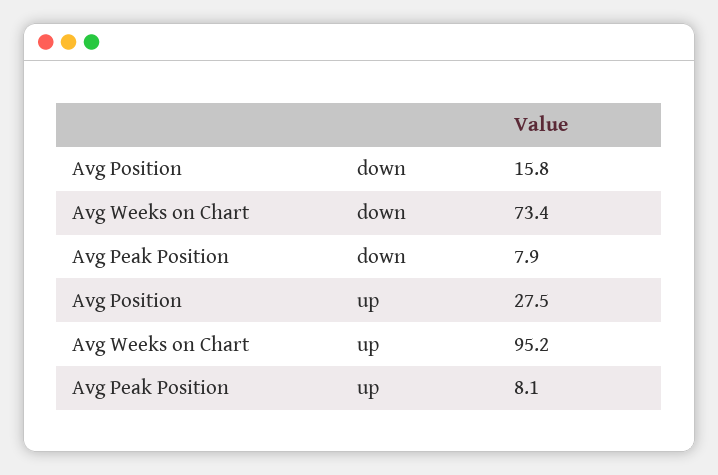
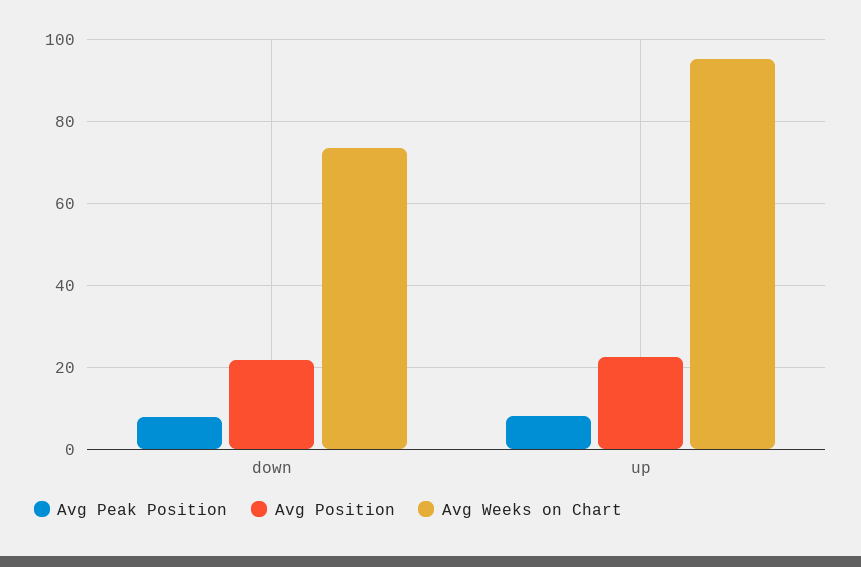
Avg Position, down: 15.8 -> 22
Avg Position, up: 27.5 -> 22

